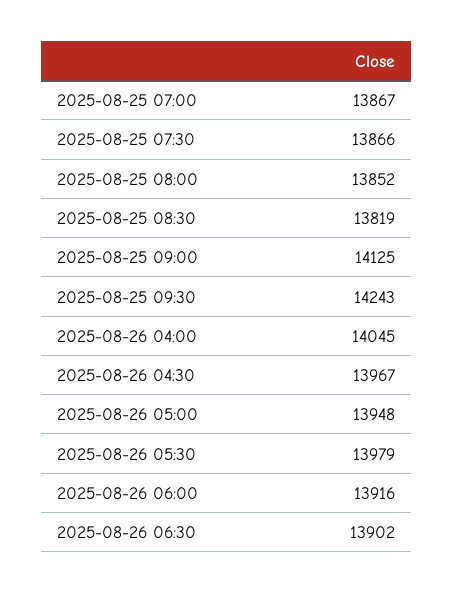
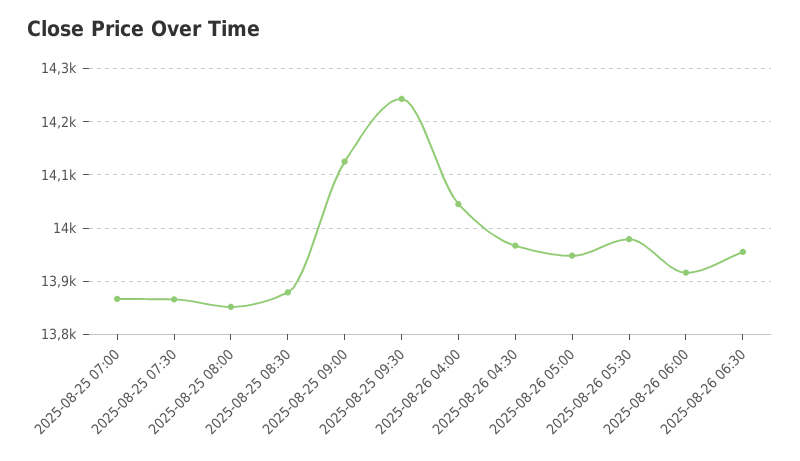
2025-08-25 08:30: 13819 -> 13880
2025-08-26 06:30: 13902 -> 13960

